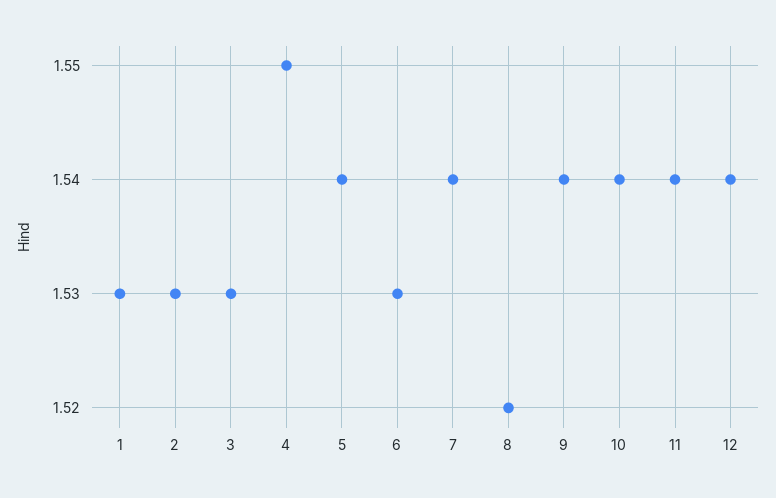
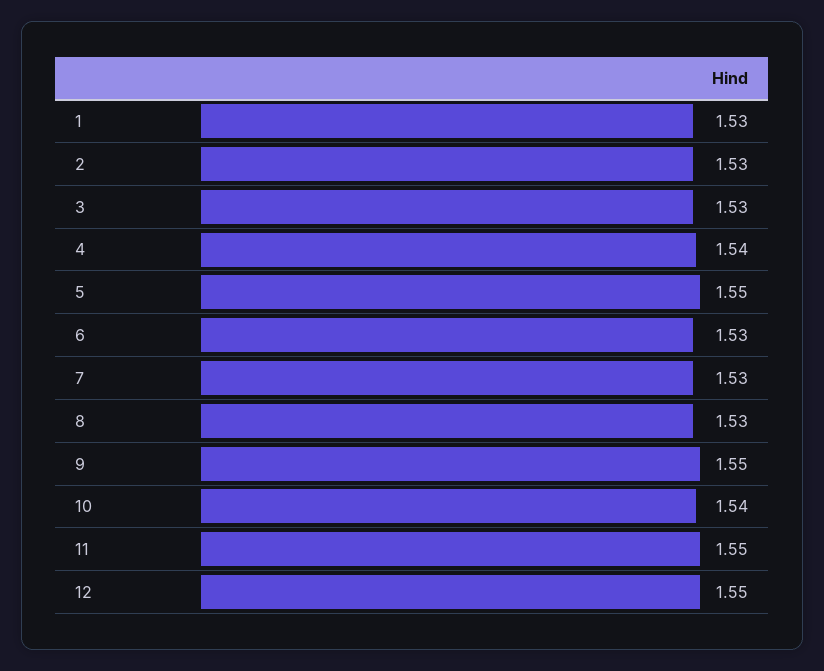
4: 1.55 -> 1.54
5: 1.54 -> 1.55
7: 1.54 -> 1.53
8: 1.52 -> 1.53
9: 1.54 -> 1.55
11: 1.54 -> 1.55
12: 1.54 -> 1.55

